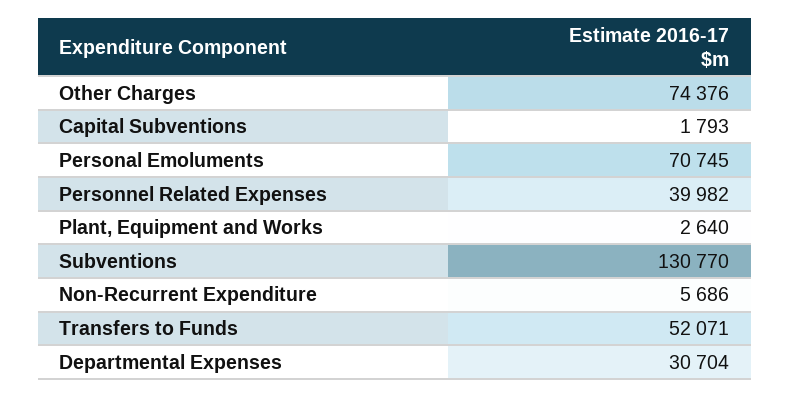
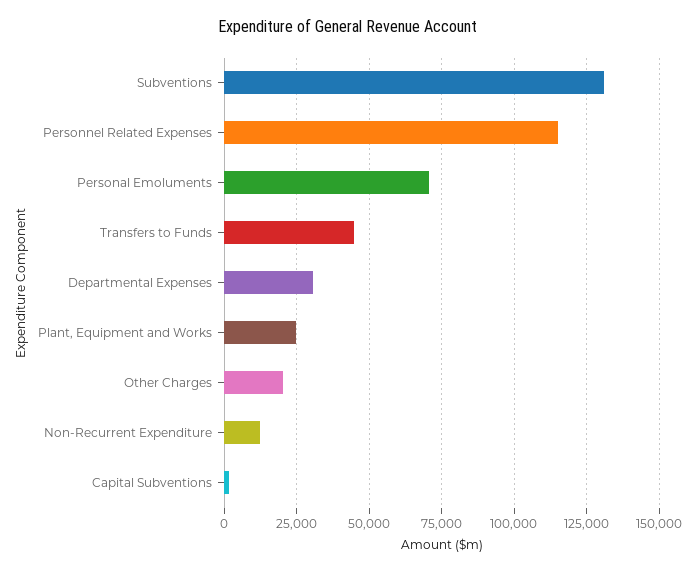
Other Charges: 74376 -> 20000
Personnel Related Expenses: 39982 -> 115000
Plant, Equipment and Works: 2640 -> 25000
Non-Recurrent Expenditure: 5686 -> 12500
Transfers to Funds: 52071 -> 45000

